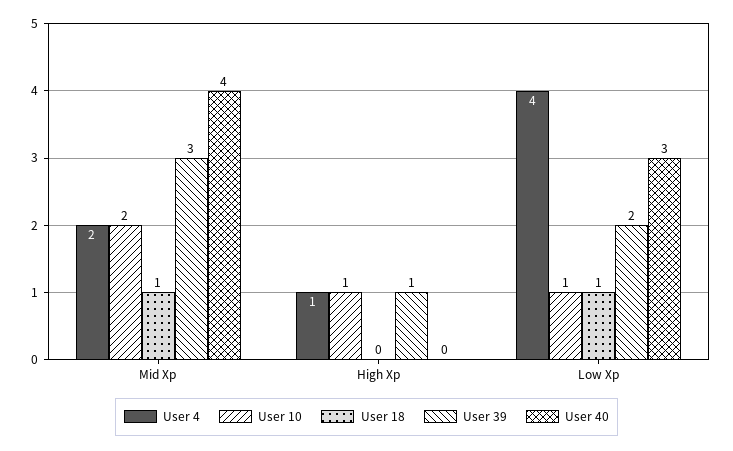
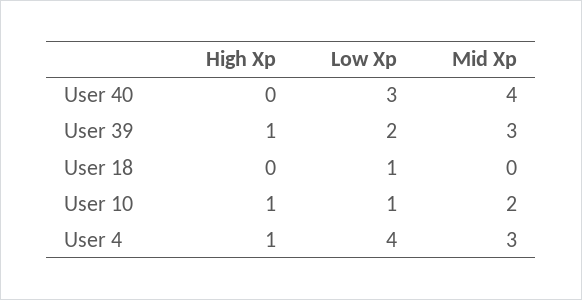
User 4, Mid Xp: 2 -> 3
User 18, Mid Xp: 1 -> 0

